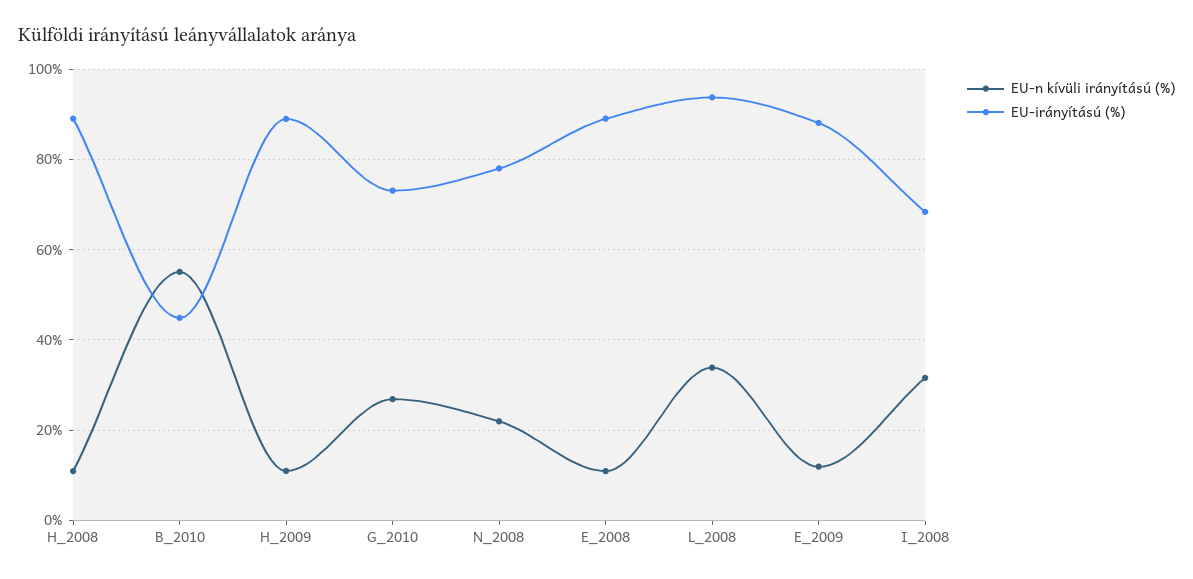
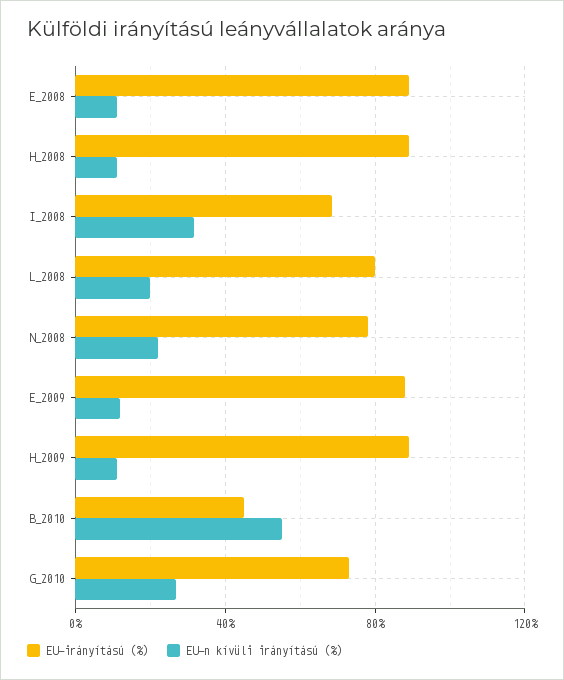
EU-n kívüli irányítású (%), L_2008: 34 -> 20
EU-irányítású (%), L_2008: 94 -> 80

